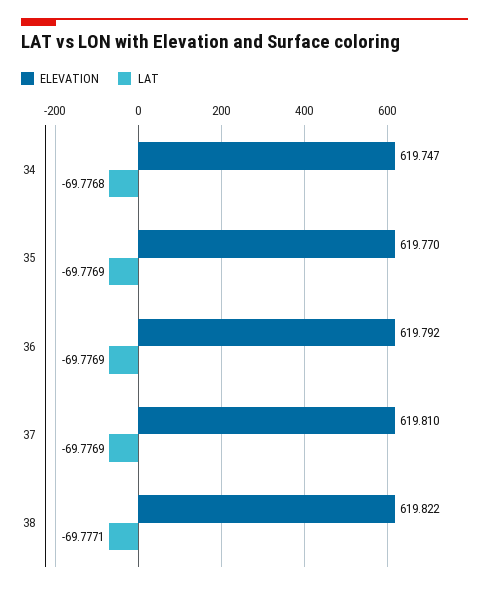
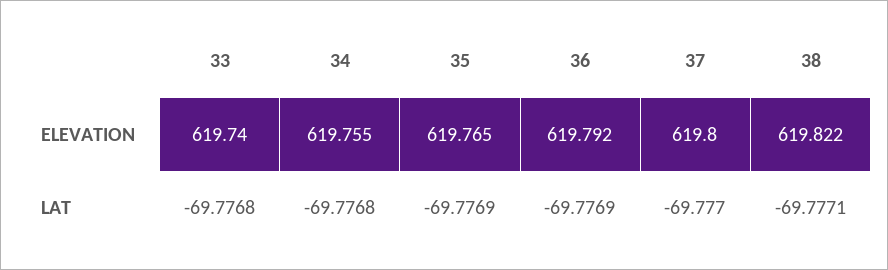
ELEVATION, 34: 619.747 -> 619.755
ELEVATION, 35: 619.77 -> 619.765
ELEVATION, 37: 619.81 -> 619.8
LAT, 37: -69.7769 -> -69.777
ELEVATION, 33: none -> 619.74
LAT, 33: none -> -69.7768

